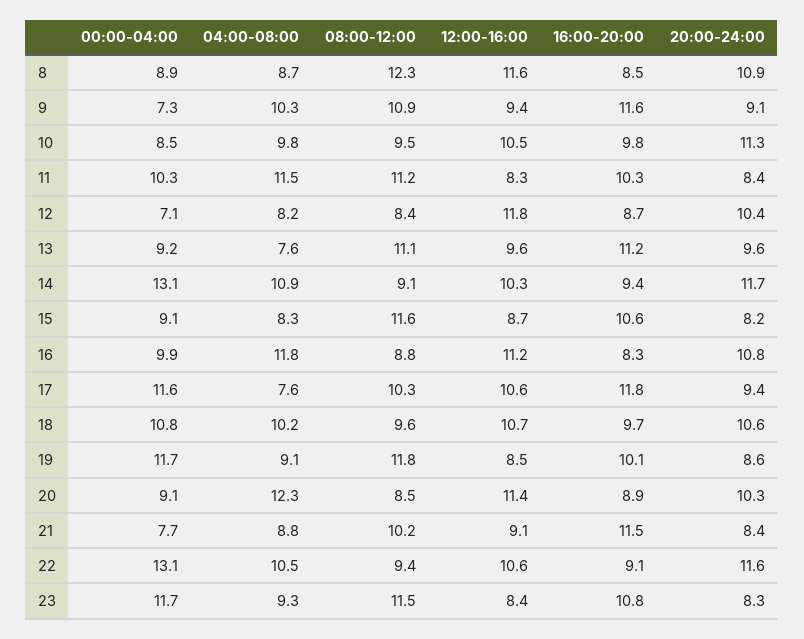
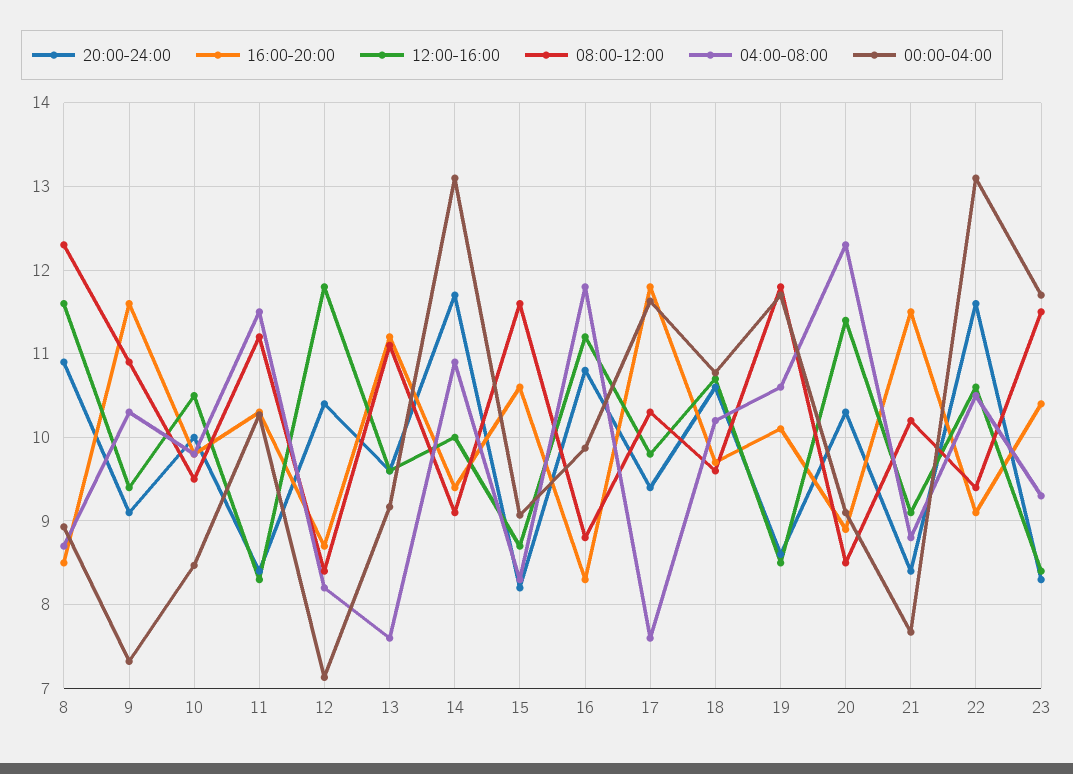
20:00-24:00, 10: 11.3 -> 10
12:00-16:00, 14: 10.3 -> 10
12:00-16:00, 17: 10.6 -> 9.8
04:00-08:00, 19: 9.1 -> 10.6
16:00-20:00, 23: 10.8 -> 10.4

